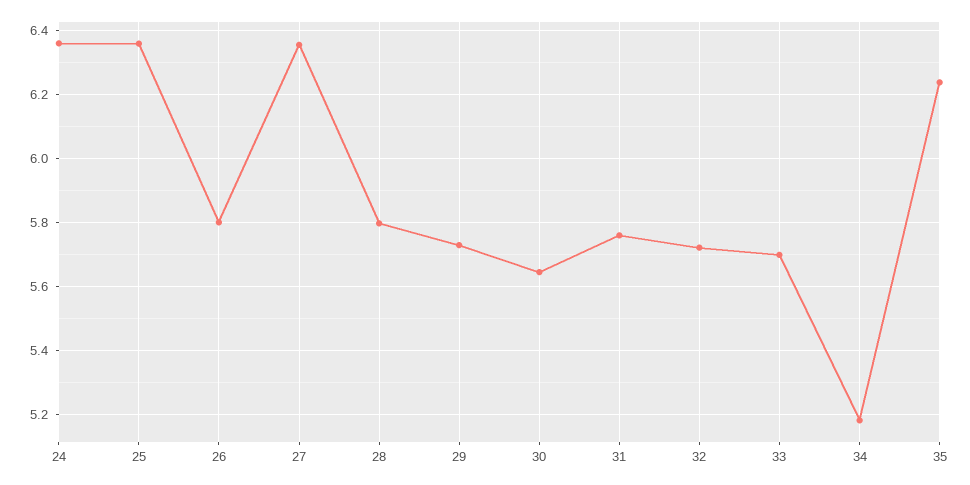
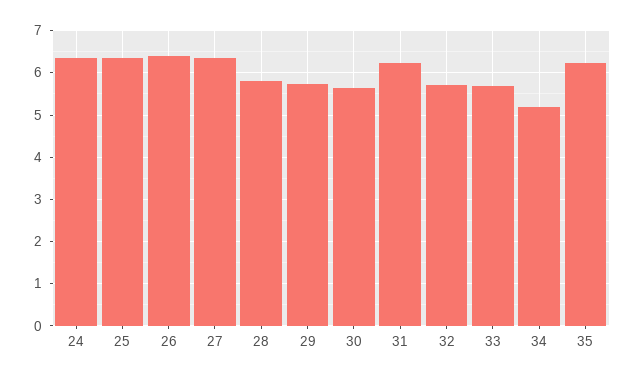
26: 5.8 -> 6.4
31: 5.76 -> 6.2

